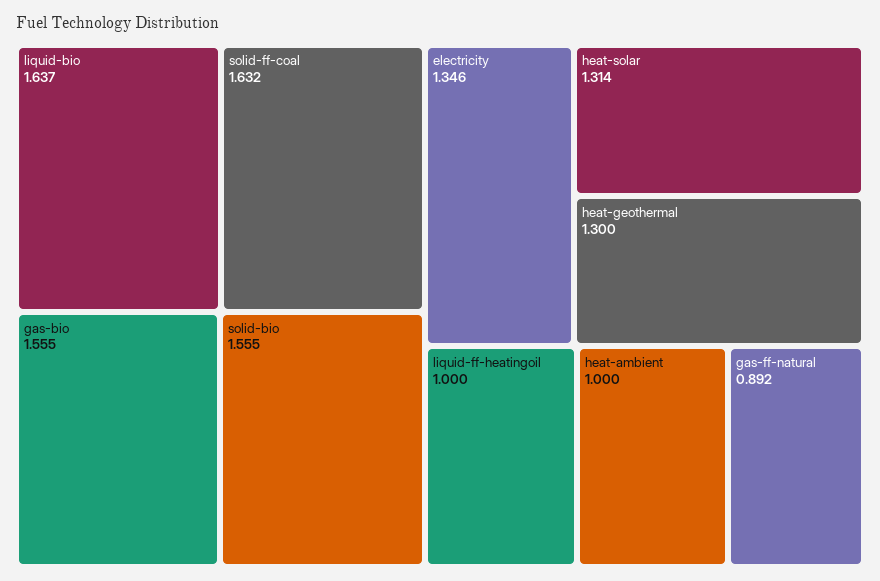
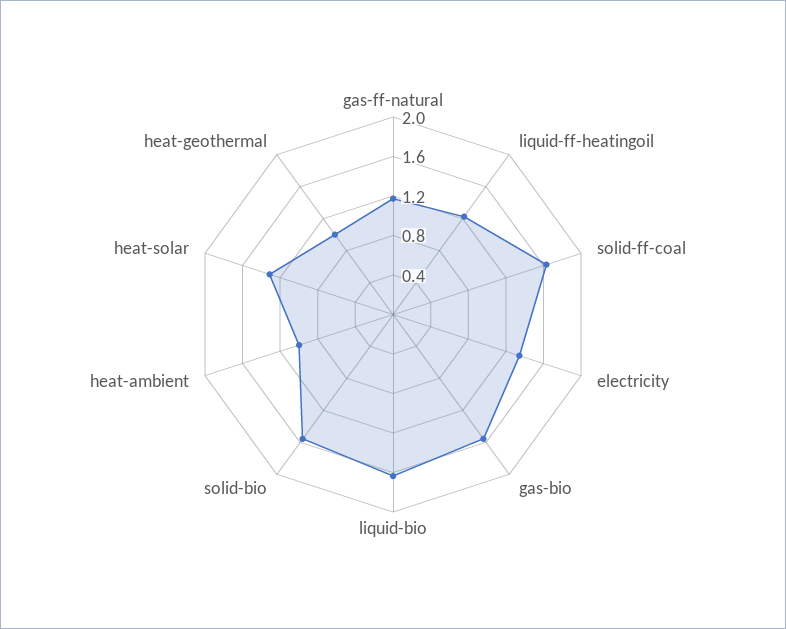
heat-geothermal: 1.3 -> 1
liquid-ff-heatingoil: 1 -> 1.2
gas-ff-natural: 0.892 -> 1.2

